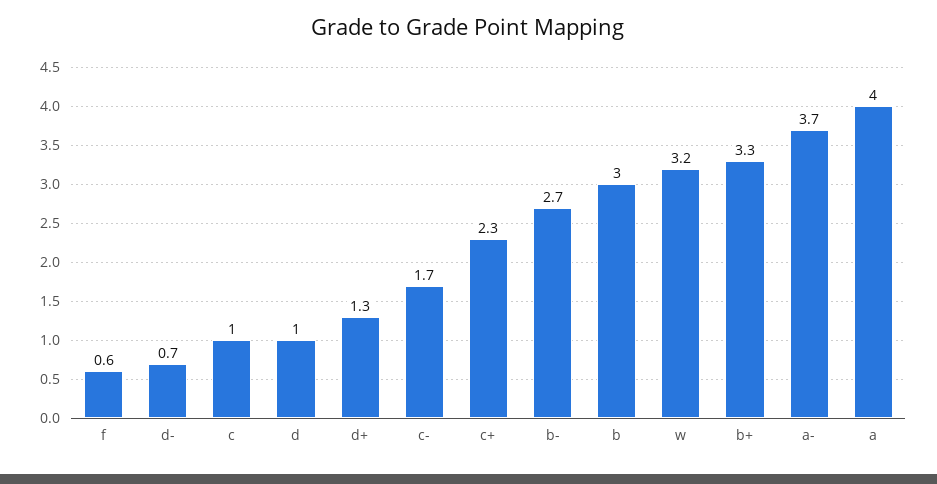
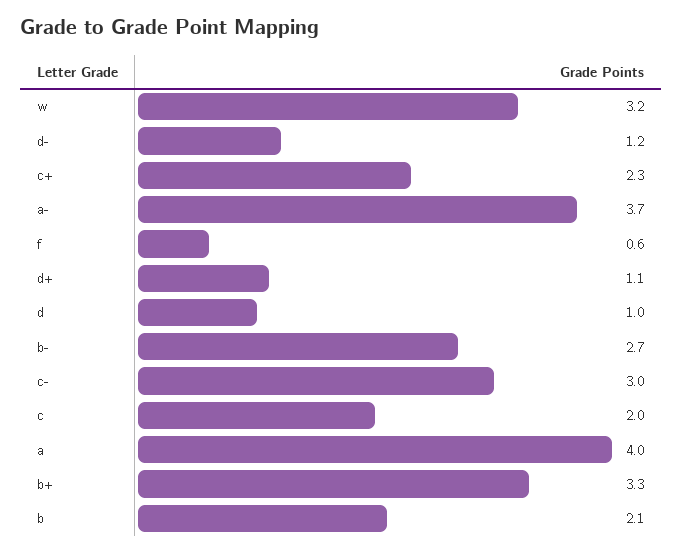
d-: 0.7 -> 1.2
c: 1 -> 2
d+: 1.3 -> 1.1
c-: 1.7 -> 3
b: 3 -> 2.1

